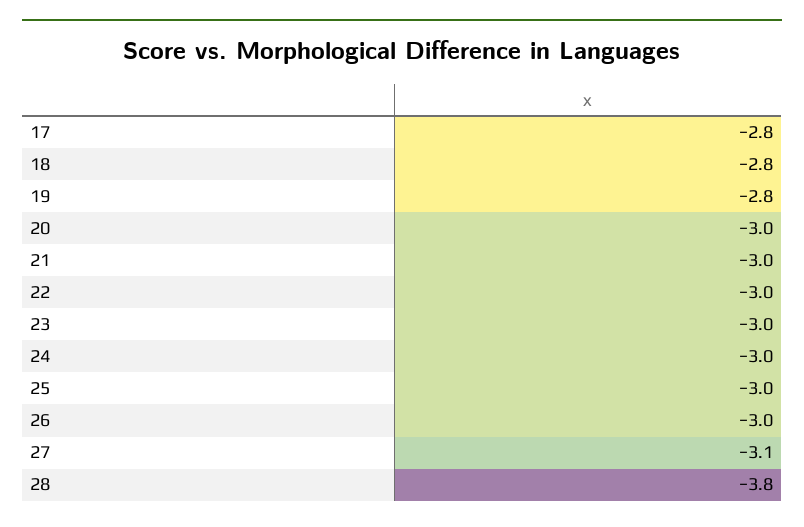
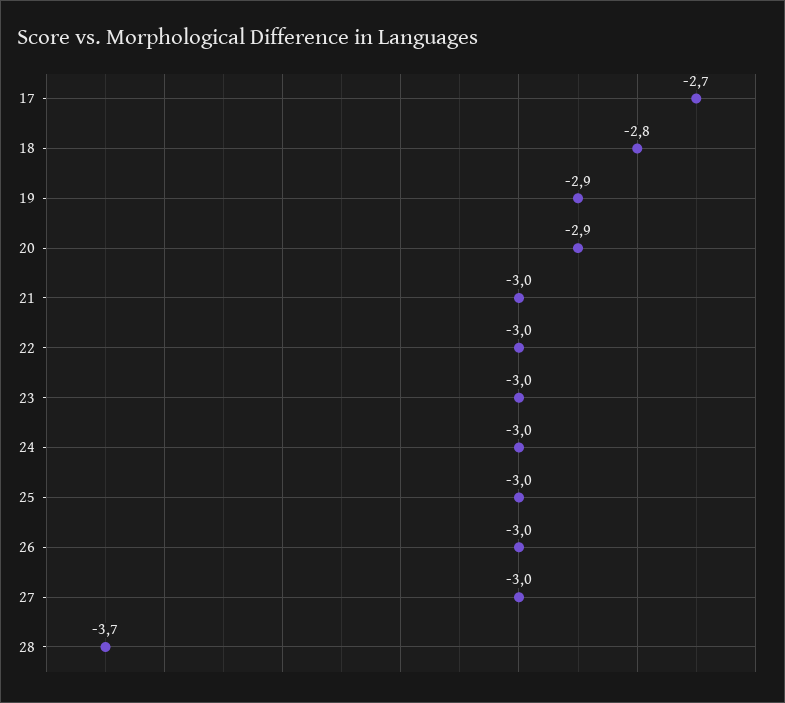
17: -2.8 -> -2.7
19: -2.8 -> -2.9
20: -3 -> -2.9
27: -3.1 -> -3
28: -3.8 -> -3.7

